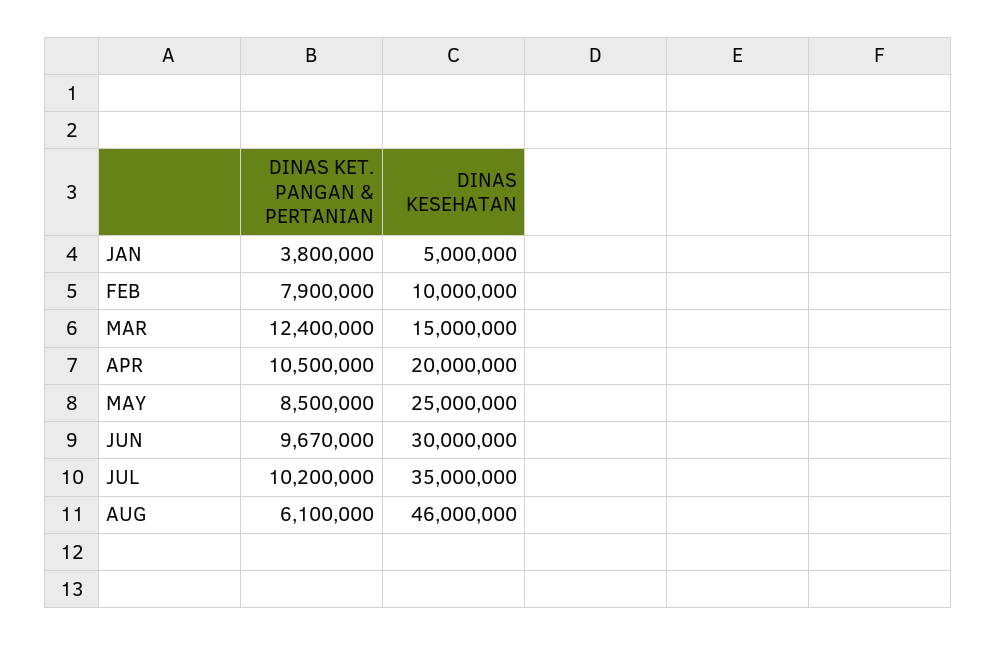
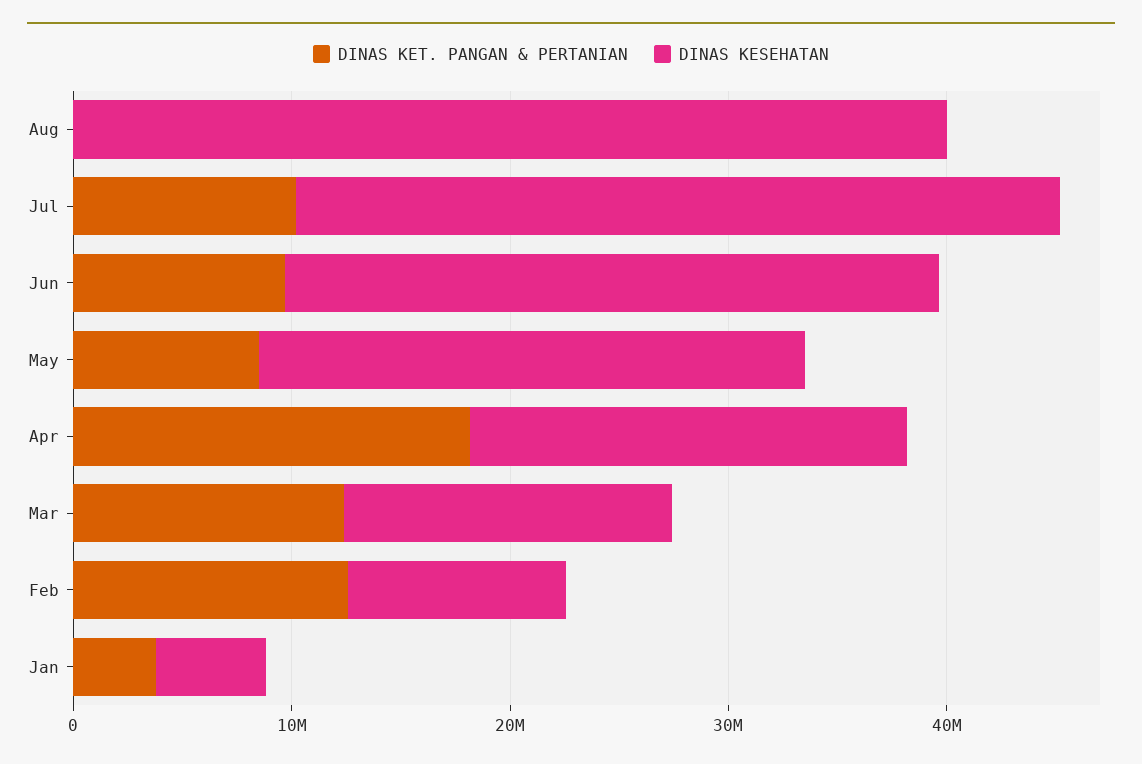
DINAS KET. PANGAN & PERTANIAN, FEB: 7900000 -> 12000000
DINAS KET. PANGAN & PERTANIAN, APR: 10500000 -> 18000000
DINAS KET. PANGAN & PERTANIAN, AUG: 6100000 -> 0
DINAS KESEHATAN, AUG: 46000000 -> 40000000

